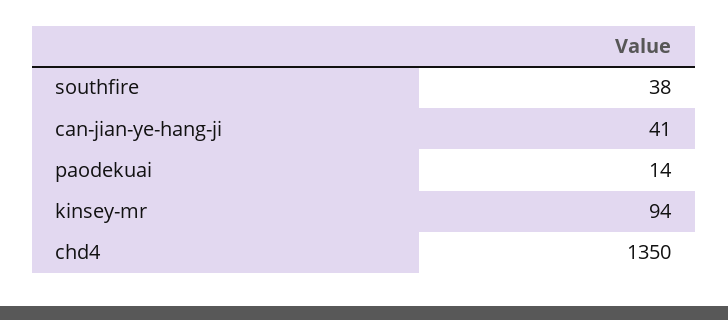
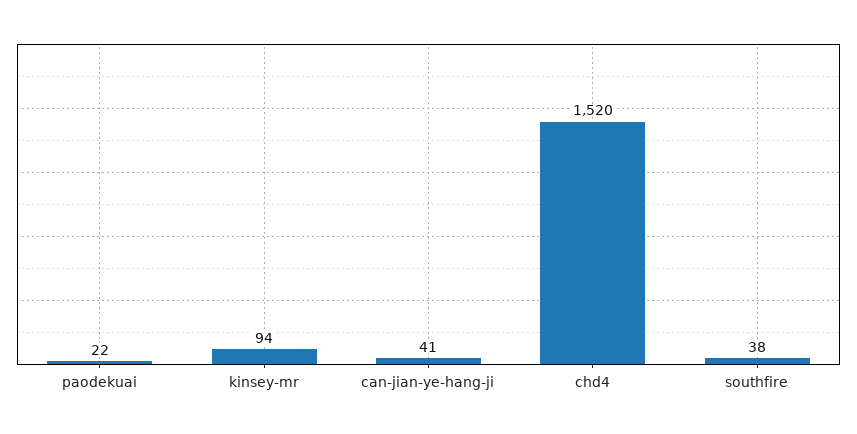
paodekuai: 14 -> 22
chd4: 1350 -> 1520

